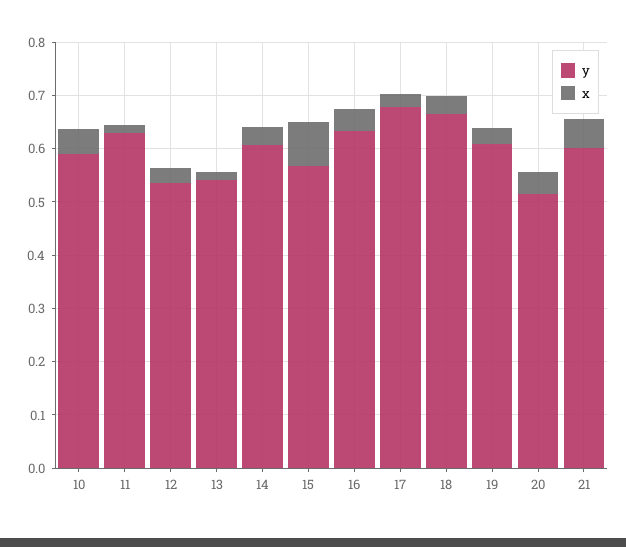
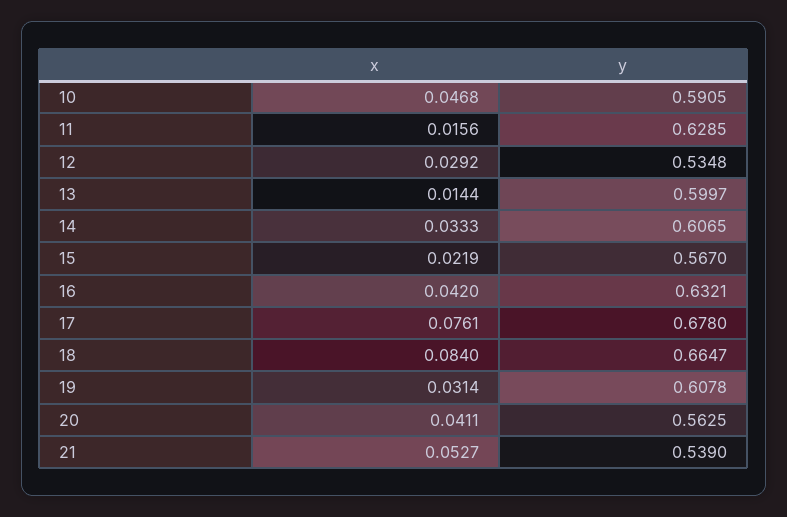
y, 13: 0.54 -> 0.5997
x, 15: 0.08 -> 0.0219
x, 17: 0.02 -> 0.0761
x, 18: 0.04 -> 0.084
y, 20: 0.52 -> 0.5625
y, 21: 0.6 -> 0.539

